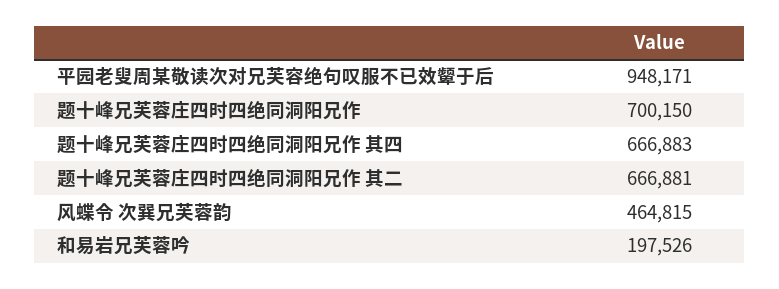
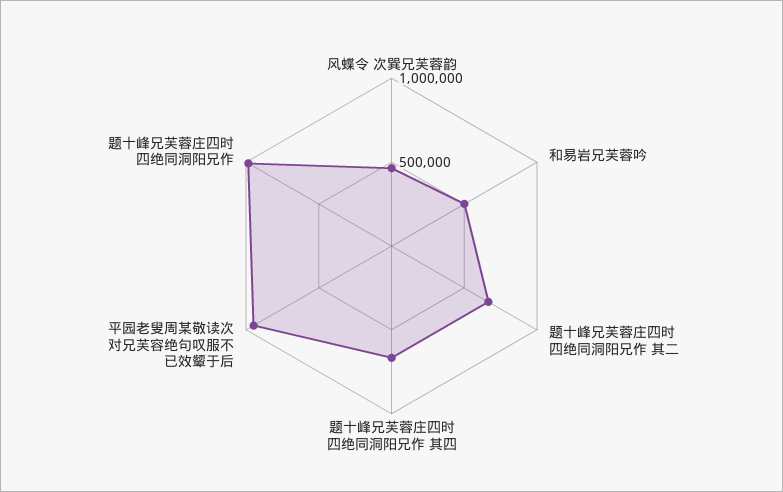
题十峰兄芙蓉庄四时四绝同洞阳兄作: 700150 -> 1000000
和易岩兄芙蓉吟: 197526 -> 500000

